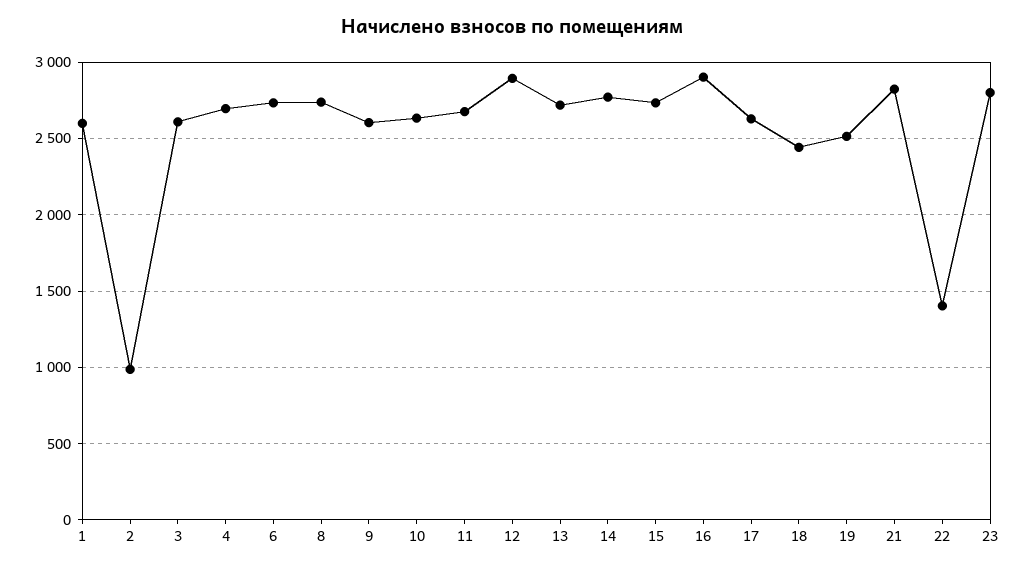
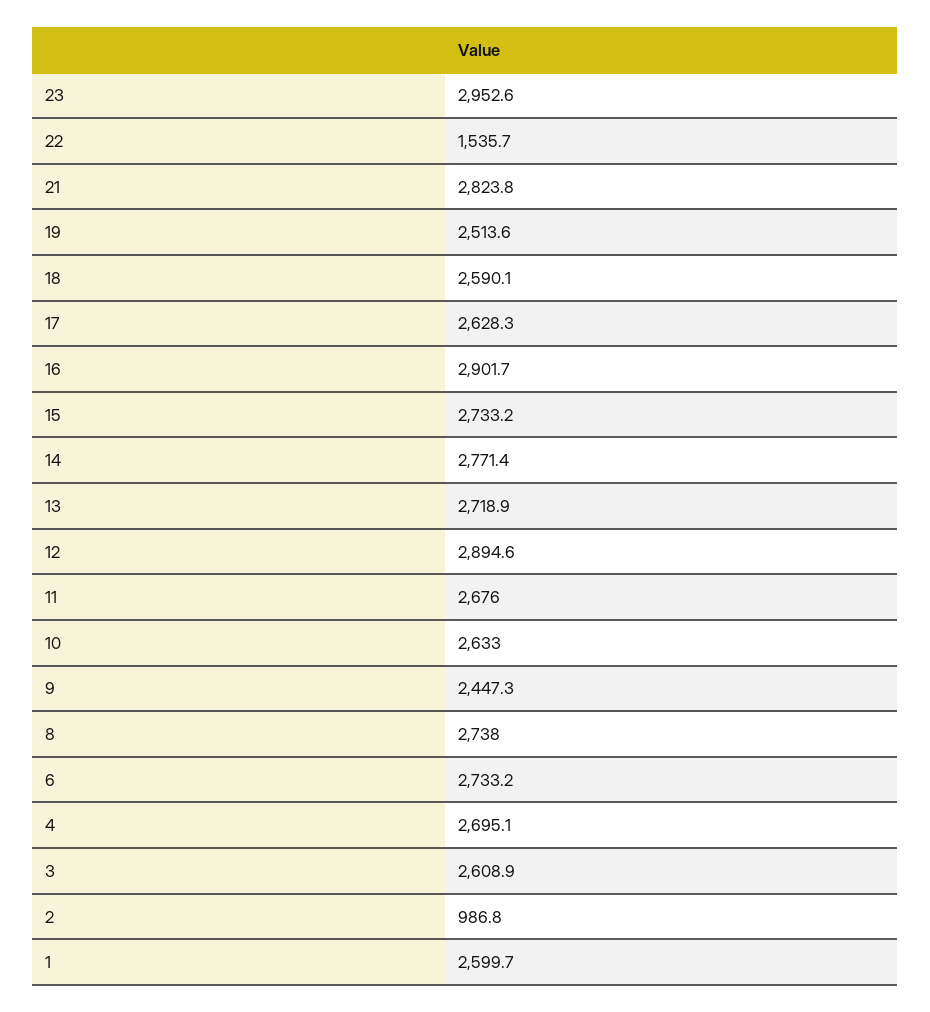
9: 2600 -> 2447.3
18: 2450 -> 2590.1
22: 1400 -> 1535.7
23: 2800 -> 2952.6

